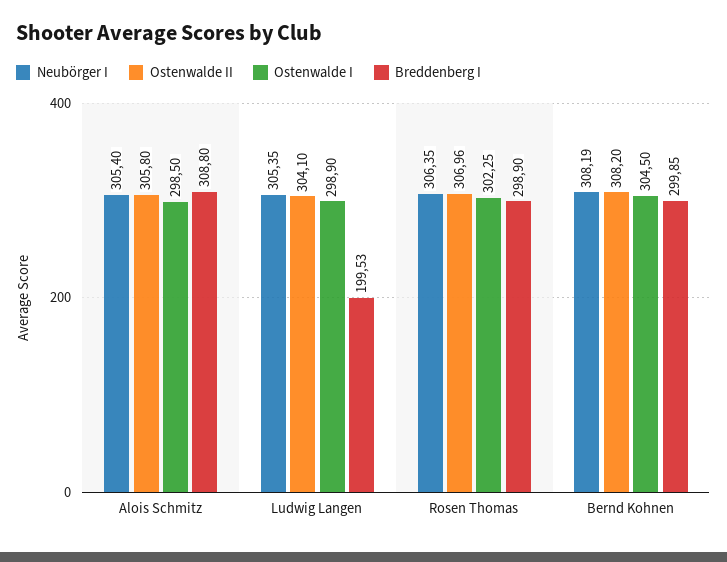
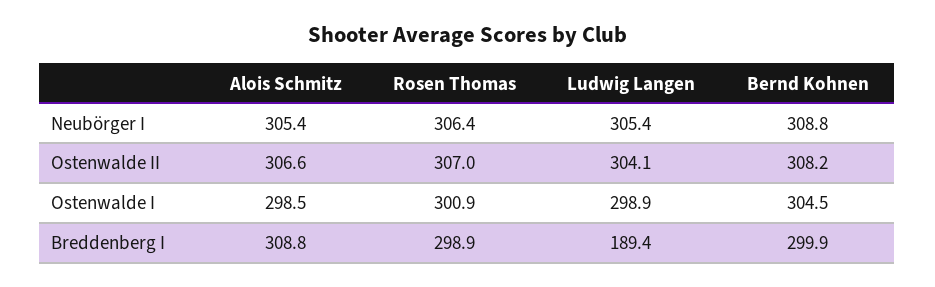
Ostenwalde II, Alois Schmitz: 305.8 -> 306.6
Breddenberg I, Ludwig Langen: 199.53 -> 189.4
Ostenwalde I, Rosen Thomas: 302.25 -> 300.9
Neubörger I, Bernd Kohnen: 308.19 -> 308.8

